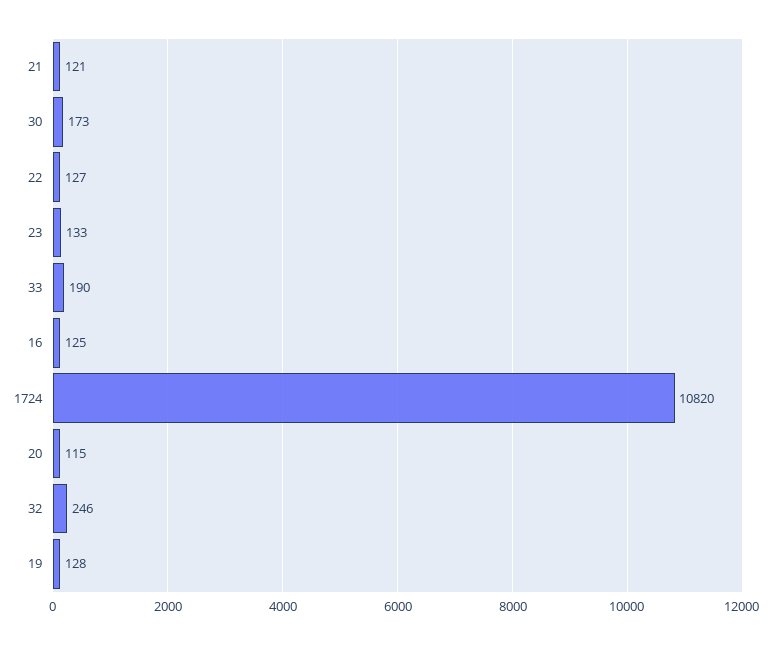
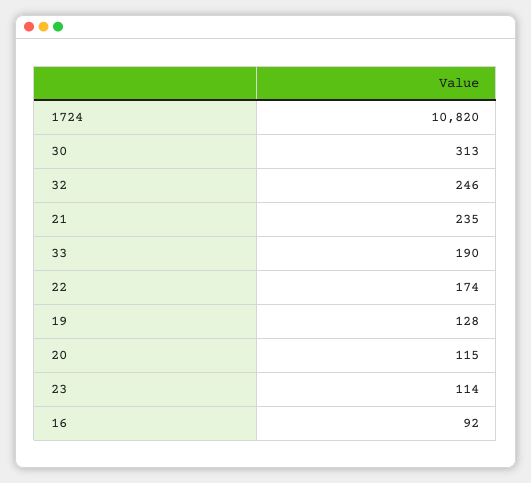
21: 121 -> 235
30: 173 -> 313
22: 127 -> 174
23: 133 -> 114
16: 125 -> 92

